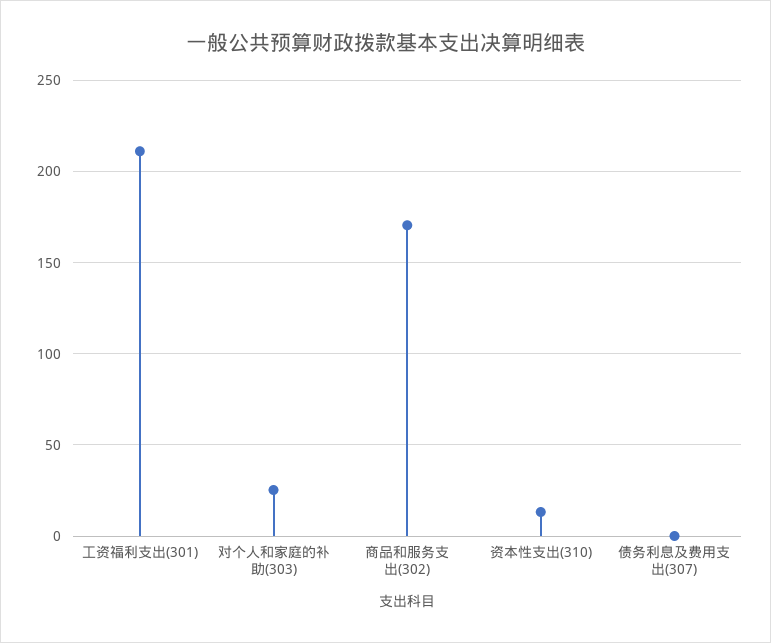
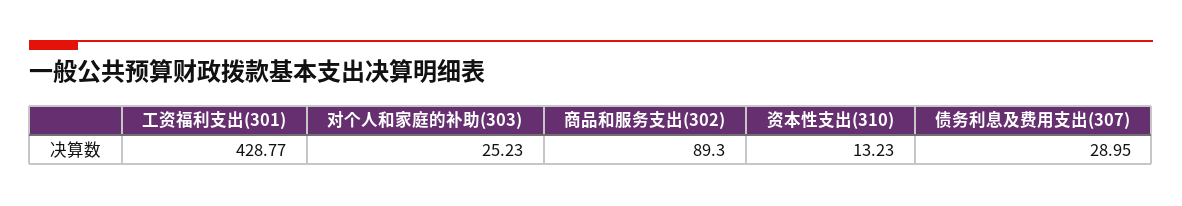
工资福利支出(301): 210 -> 428.77
商品和服务支出(302): 170 -> 89.3
债务利息及费用支出(307): 0 -> 28.95

